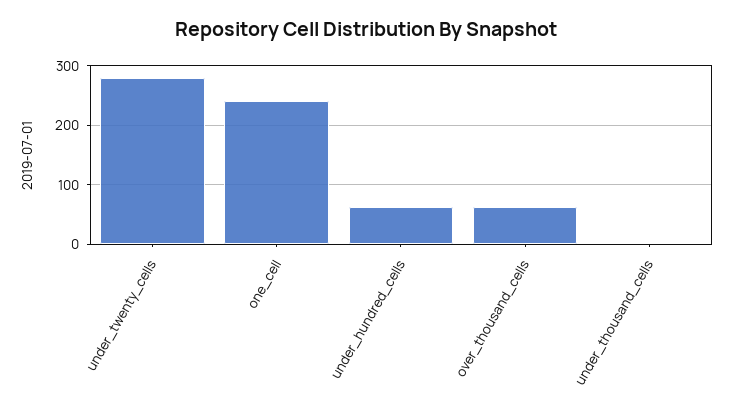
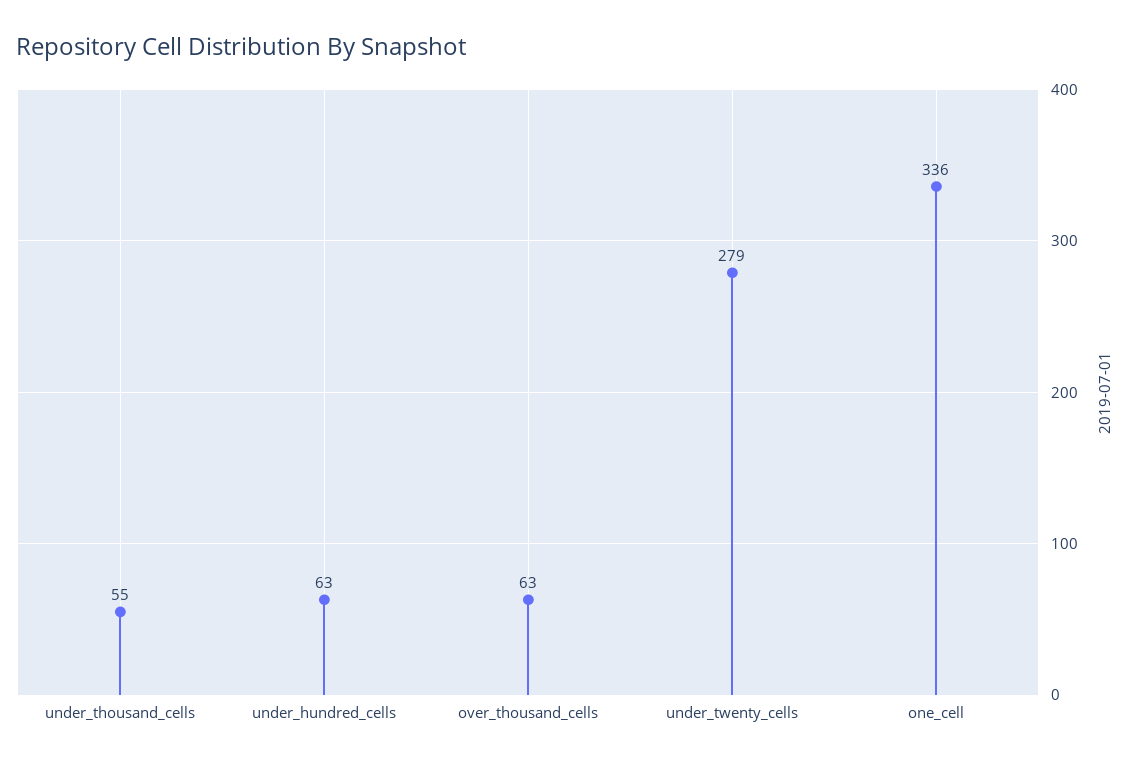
one_cell: 240 -> 336
under_thousand_cells: 0 -> 55

